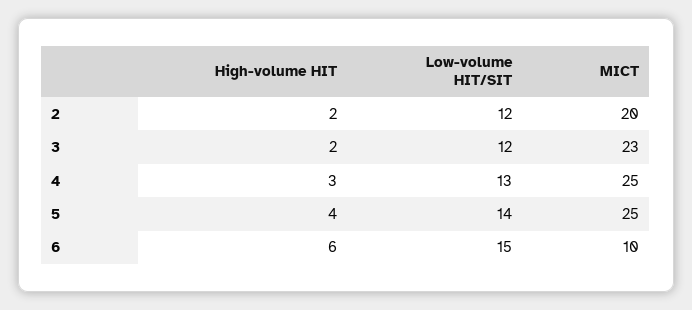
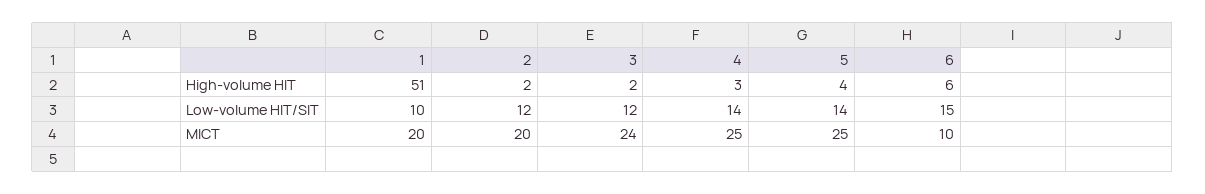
MICT, 3: 23 -> 24
Low-volume HIT/SIT, 4: 13 -> 14
High-volume HIT, 1: none -> 51
Low-volume HIT/SIT, 1: none -> 10
MICT, 1: none -> 20

